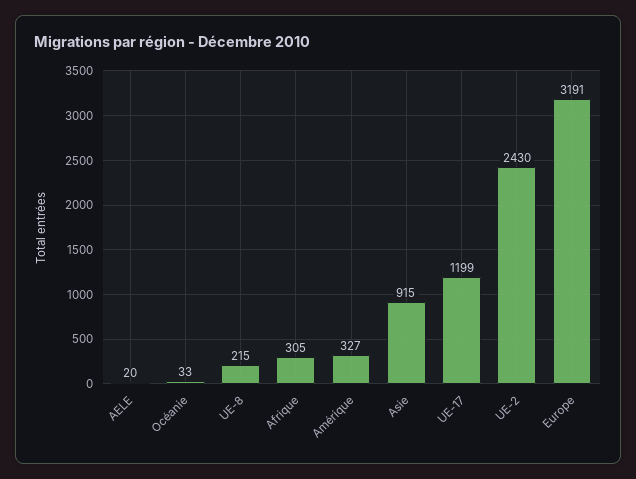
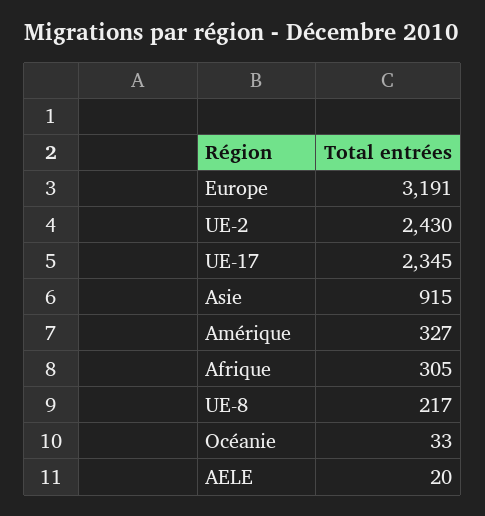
UE-8: 215 -> 217
UE-17: 1199 -> 2345

